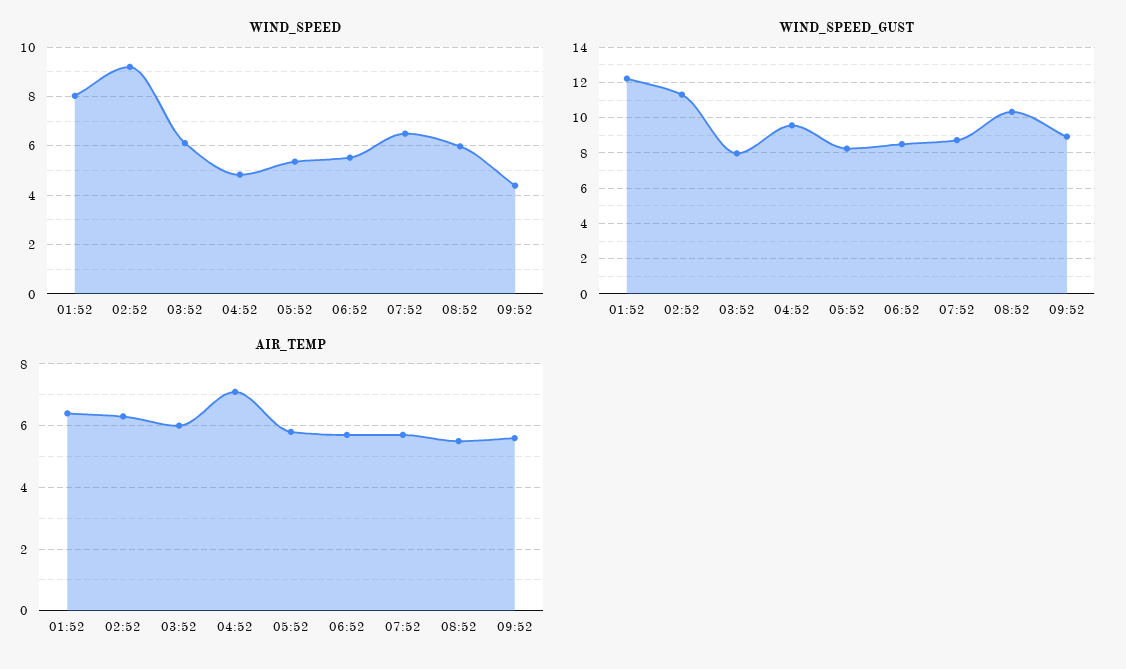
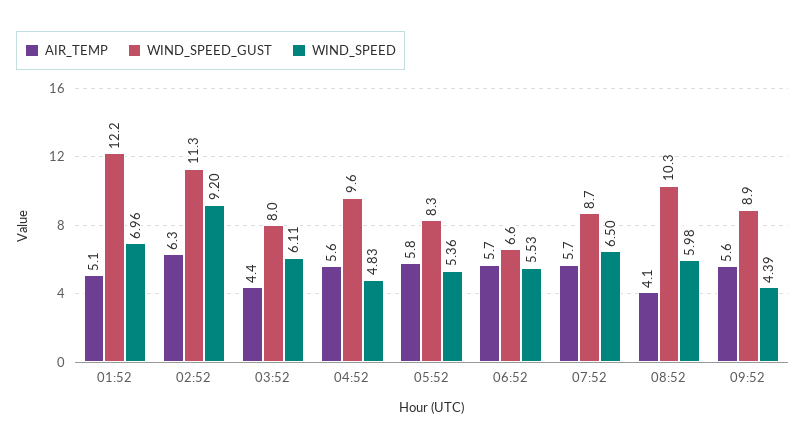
WIND_SPEED, 01:52: 8 -> 6.96
WIND_SPEED_GUST, 06:52: 8.5 -> 6.6
AIR_TEMP, 01:52: 6.5 -> 5.1
AIR_TEMP, 03:52: 6 -> 4.4
AIR_TEMP, 04:52: 7 -> 5.6
AIR_TEMP, 08:52: 5.5 -> 4.1

